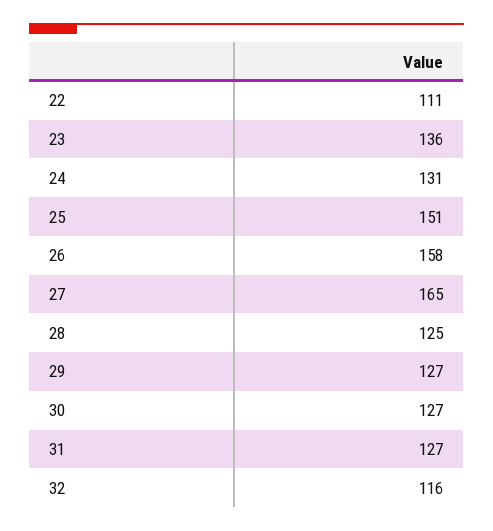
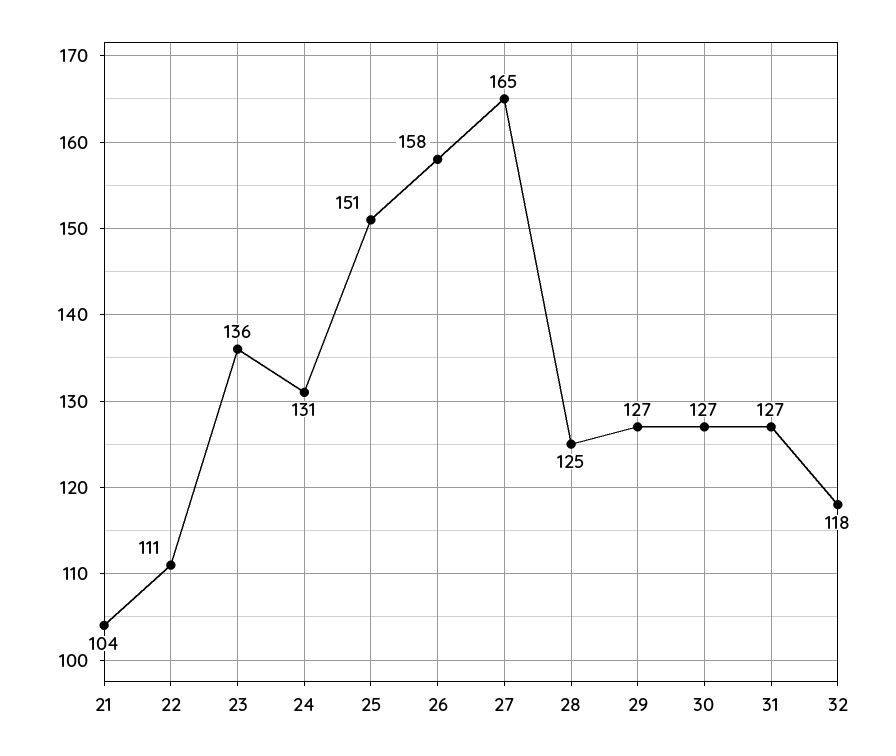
32: 116 -> 118
21: none -> 104

